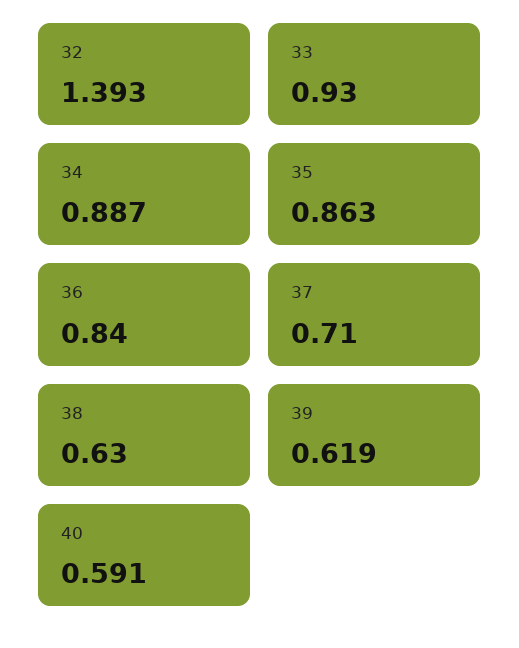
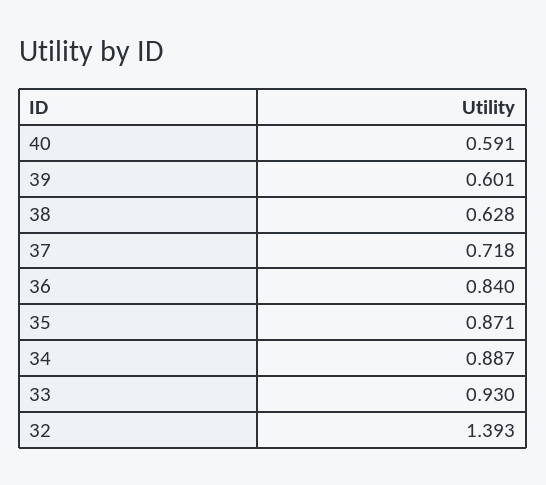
35: 0.863 -> 0.871
37: 0.71 -> 0.718
38: 0.63 -> 0.628
39: 0.619 -> 0.601

